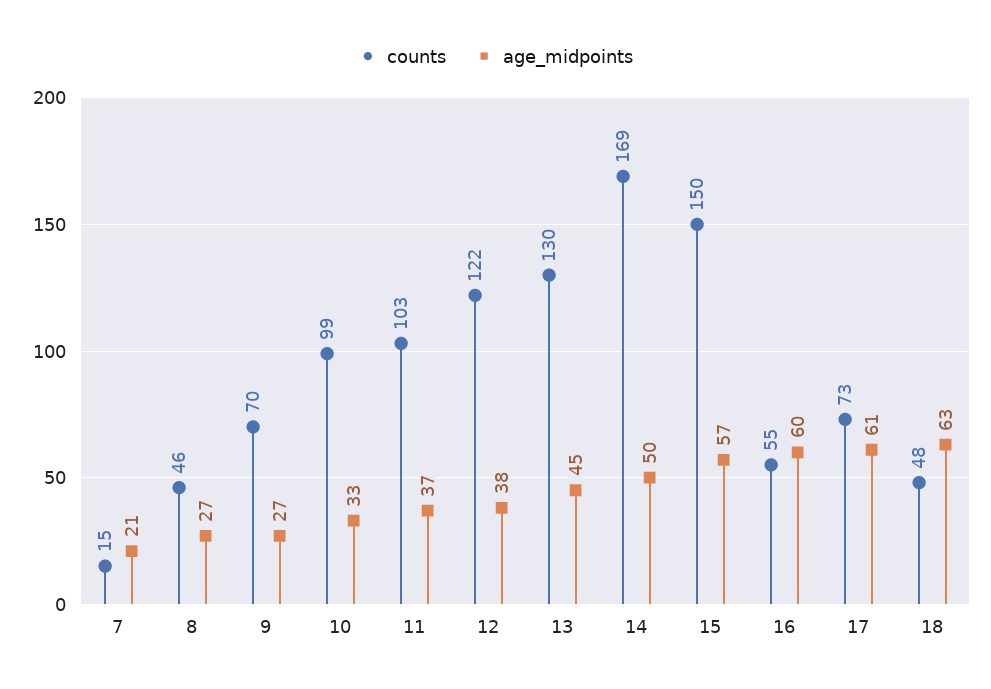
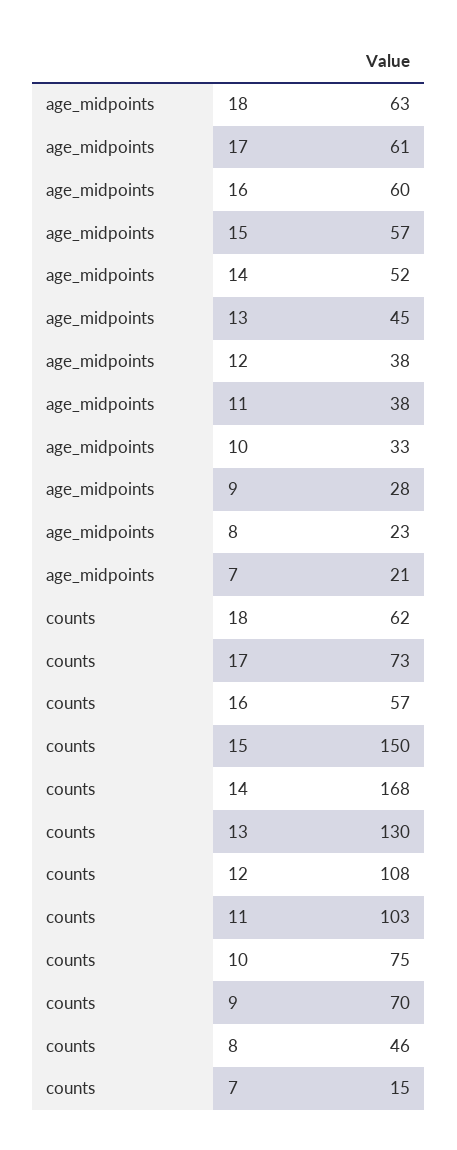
age_midpoints, 8: 27 -> 23
age_midpoints, 9: 27 -> 28
counts, 10: 99 -> 75
age_midpoints, 11: 37 -> 38
counts, 12: 122 -> 108
counts, 14: 169 -> 168
age_midpoints, 14: 50 -> 52
counts, 16: 55 -> 57
counts, 18: 48 -> 62

